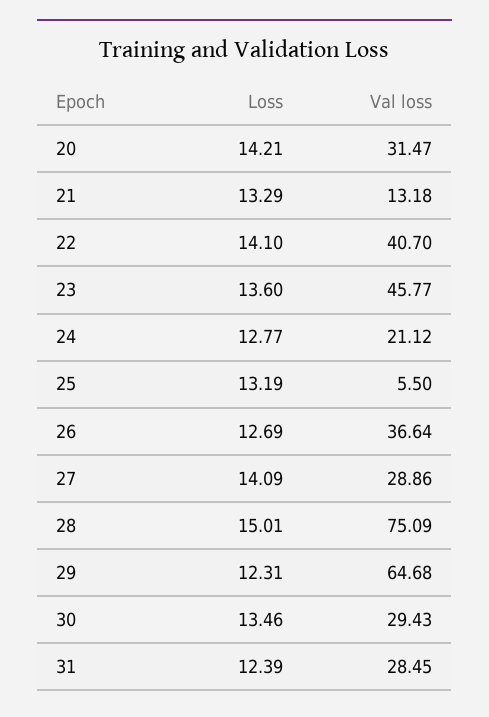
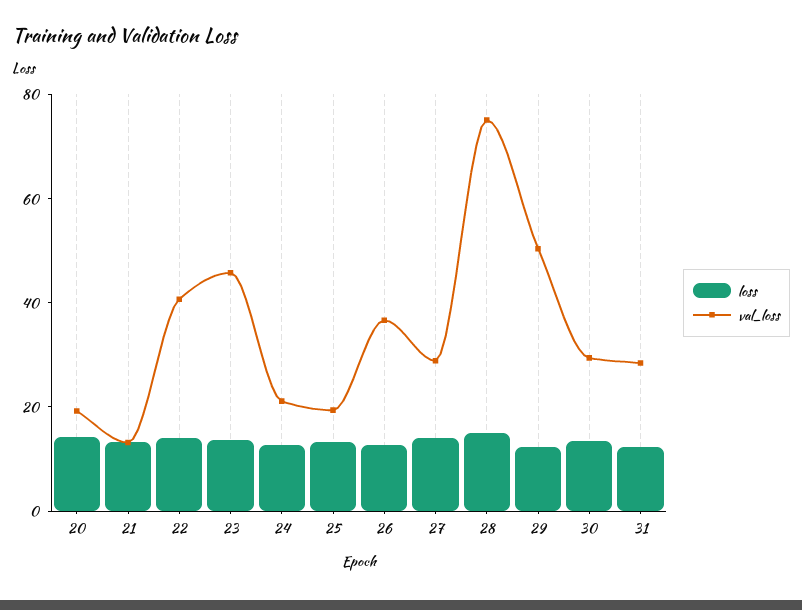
Val loss, 20: 31.47 -> 20
Val loss, 25: 5.5 -> 20
Val loss, 29: 64.68 -> 50

